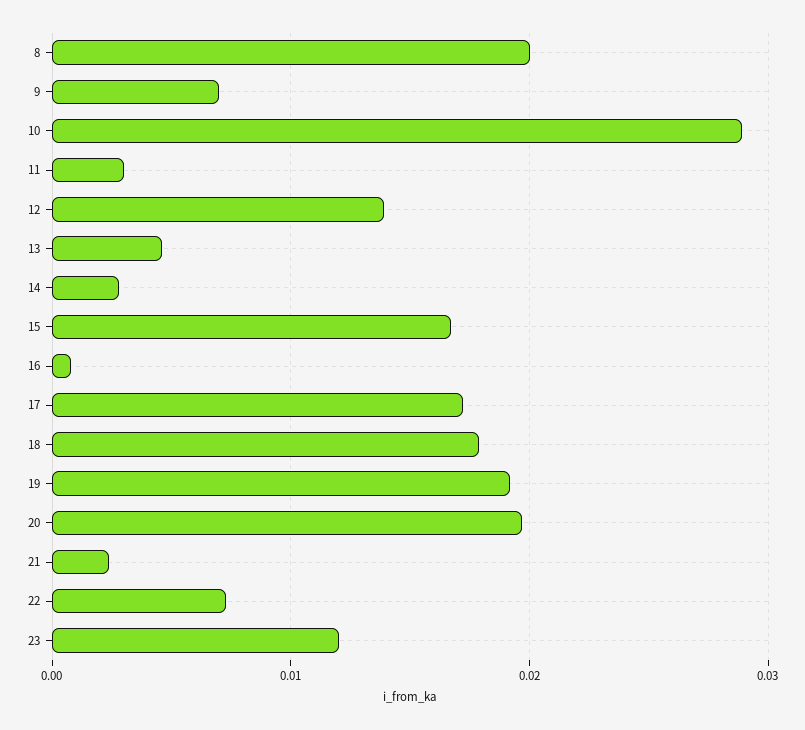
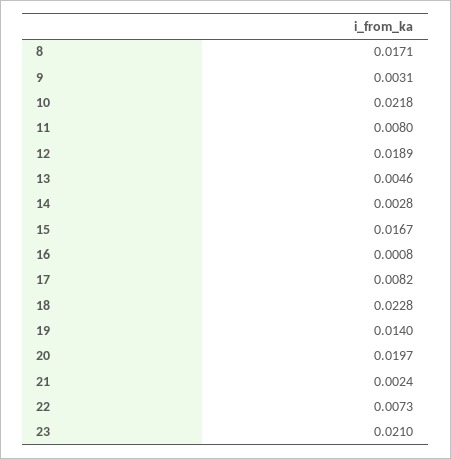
8: 0.02 -> 0.0171
9: 0.007 -> 0.0031
10: 0.029 -> 0.0218
11: 0.003 -> 0.008
12: 0.014 -> 0.0189
17: 0.017 -> 0.0082
18: 0.018 -> 0.0228
19: 0.019 -> 0.014
23: 0.012 -> 0.021

